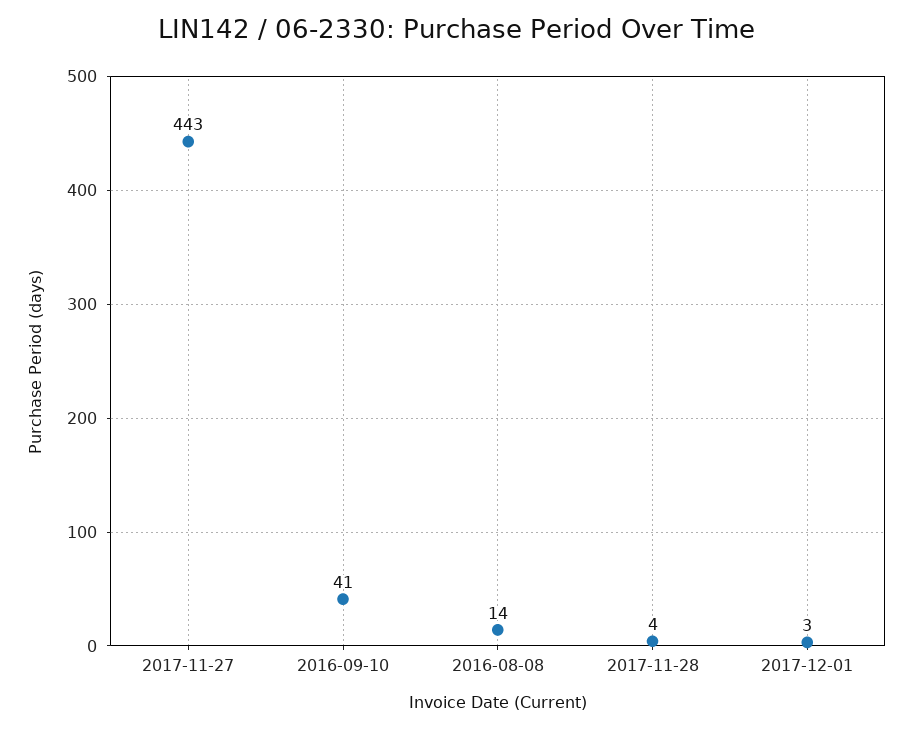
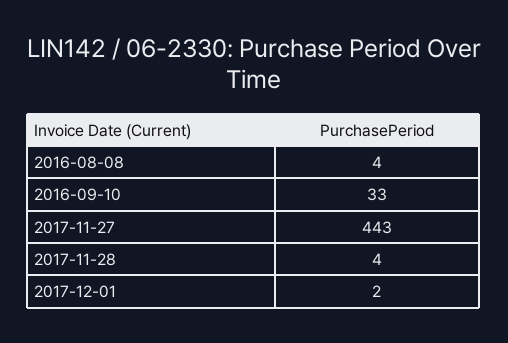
2016-09-10: 41 -> 33
2016-08-08: 14 -> 4
2017-12-01: 3 -> 2

